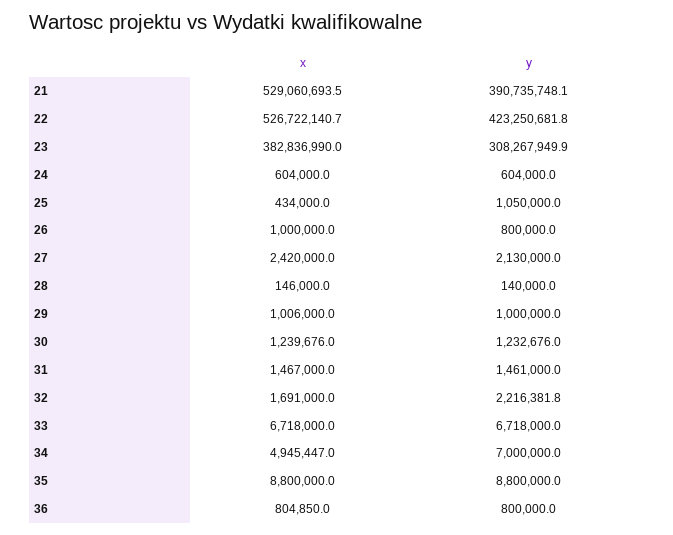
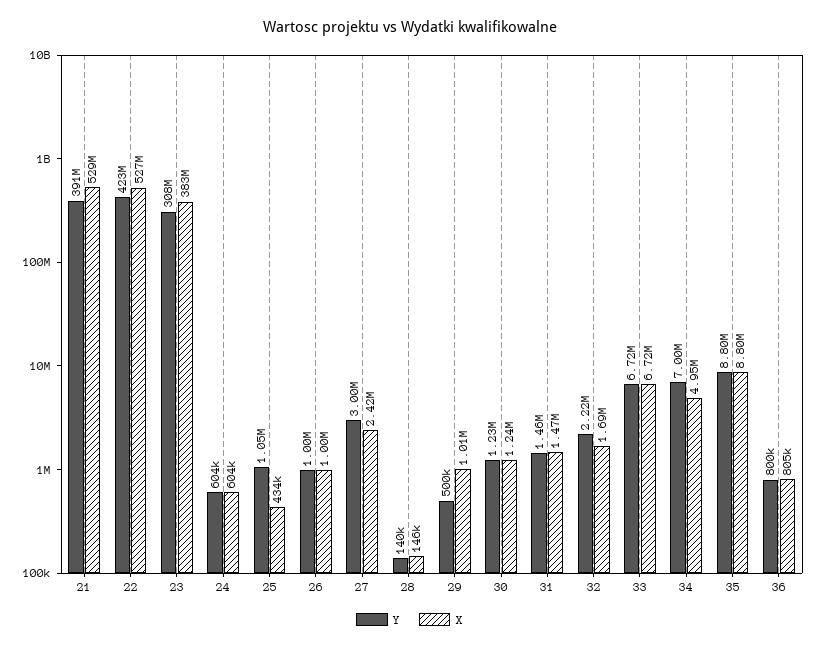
y, 26: 800000 -> 1000000
y, 27: 2130000 -> 3000000
y, 29: 1000000 -> 500000

